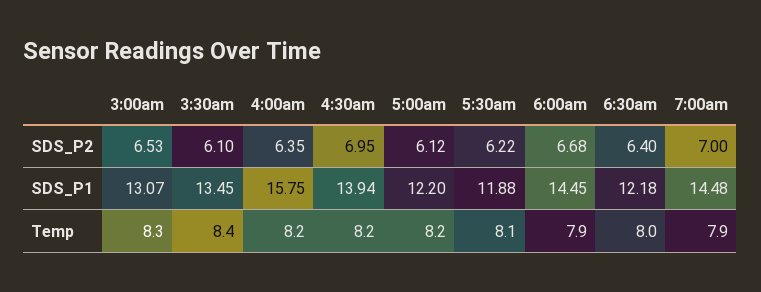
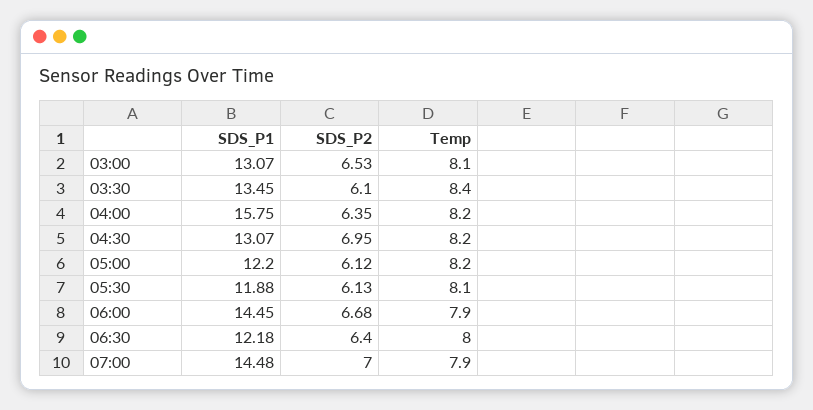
5:30am, SDS_P2: 6.22 -> 6.13
4:30am, SDS_P1: 13.94 -> 13.07
3:00am, Temp: 8.3 -> 8.1

